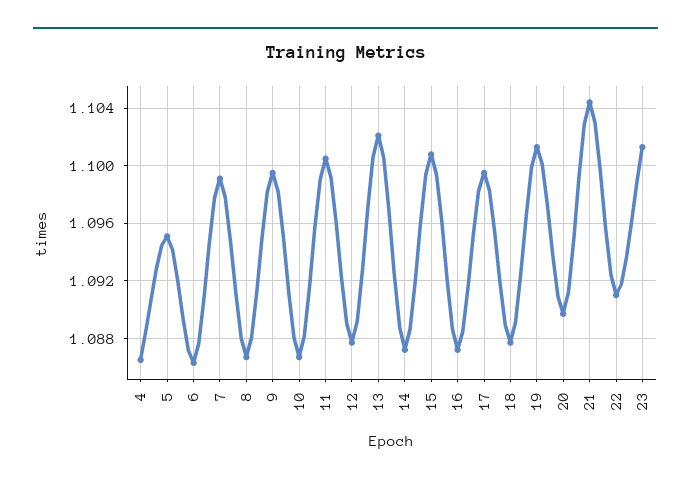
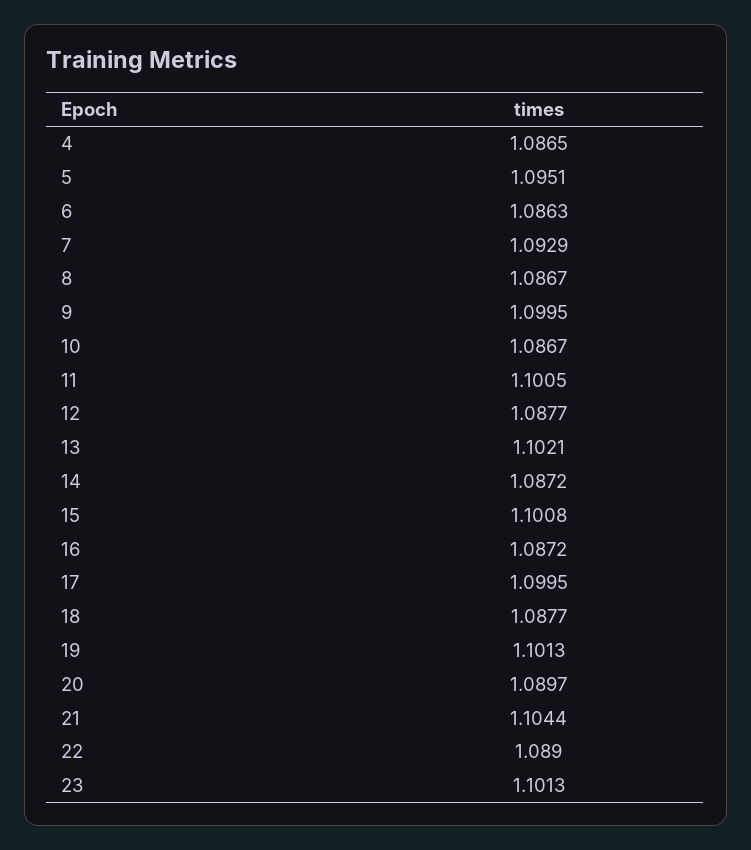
7: 1.099 -> 1.0929
22: 1.091 -> 1.089

